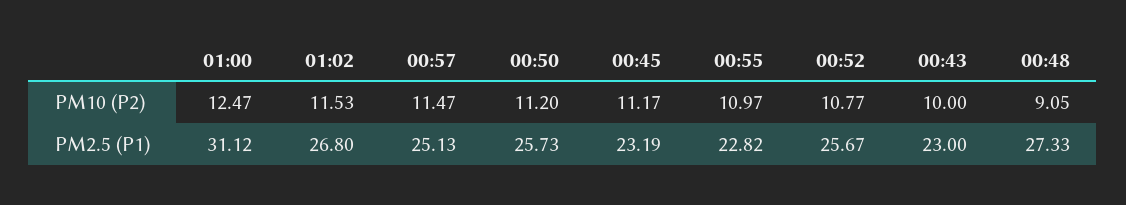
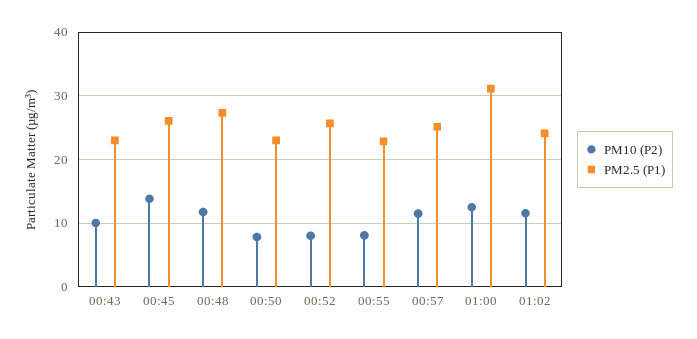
PM10 (P2), 00:50: 11.2 -> 8
PM10 (P2), 00:45: 11.17 -> 14
PM10 (P2), 00:55: 10.97 -> 8
PM10 (P2), 00:52: 10.77 -> 8
PM10 (P2), 00:48: 9.05 -> 12
PM2.5 (P1), 01:02: 26.8 -> 24
PM2.5 (P1), 00:50: 25.73 -> 23
PM2.5 (P1), 00:45: 23.19 -> 26

